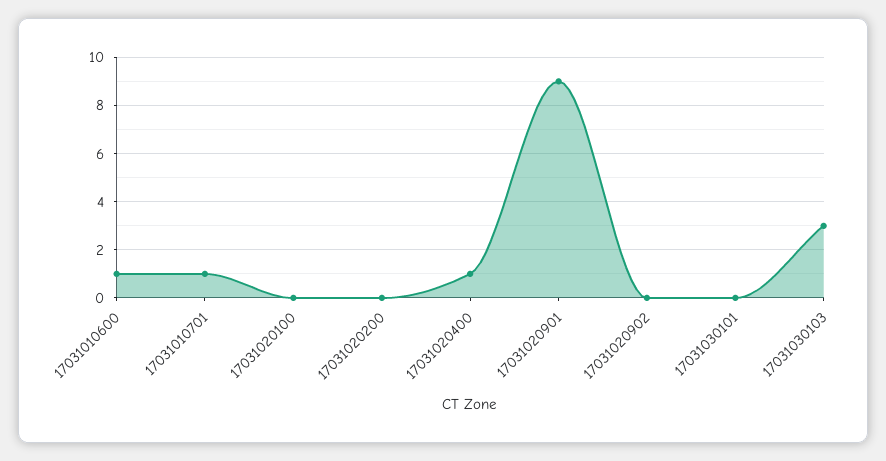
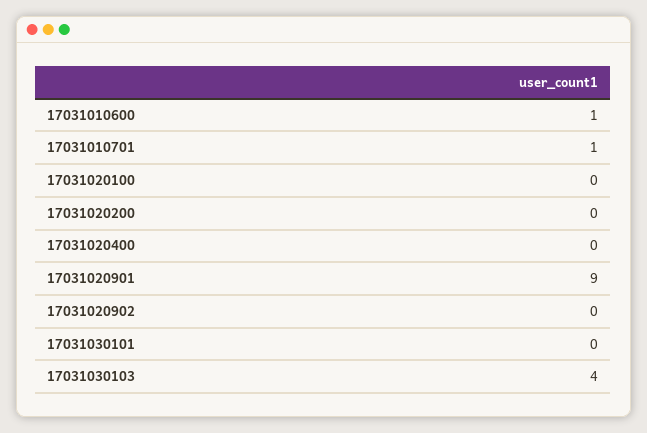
17031020400: 1 -> 0
17031030103: 3 -> 4

